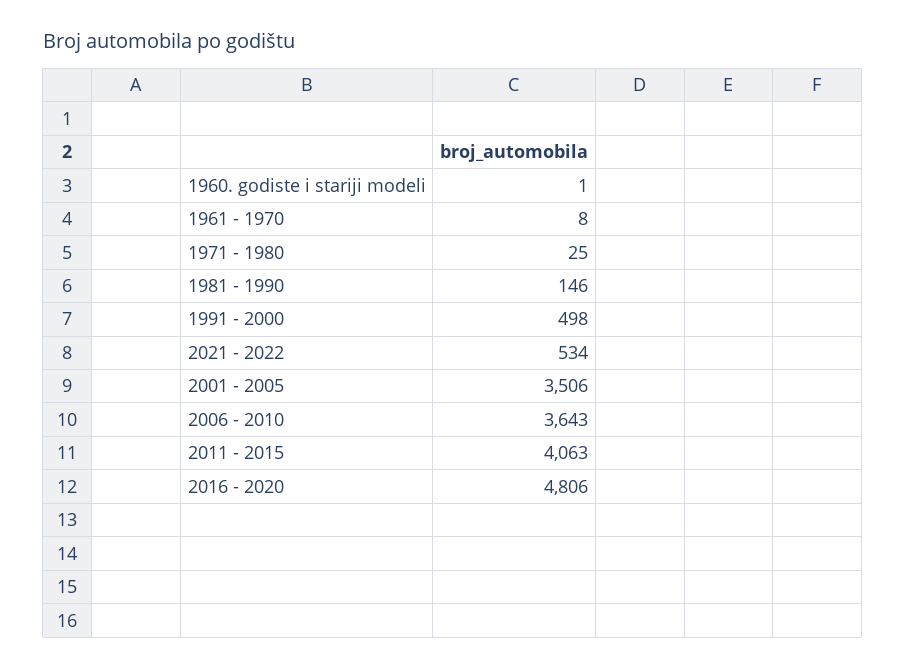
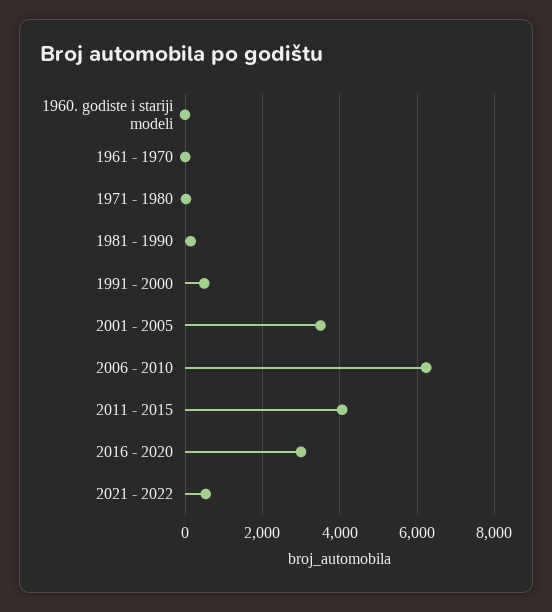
2006 - 2010: 3643 -> 6200
2016 - 2020: 4806 -> 3000

